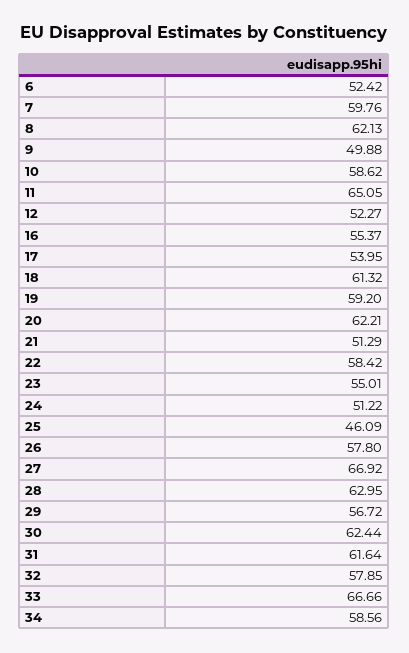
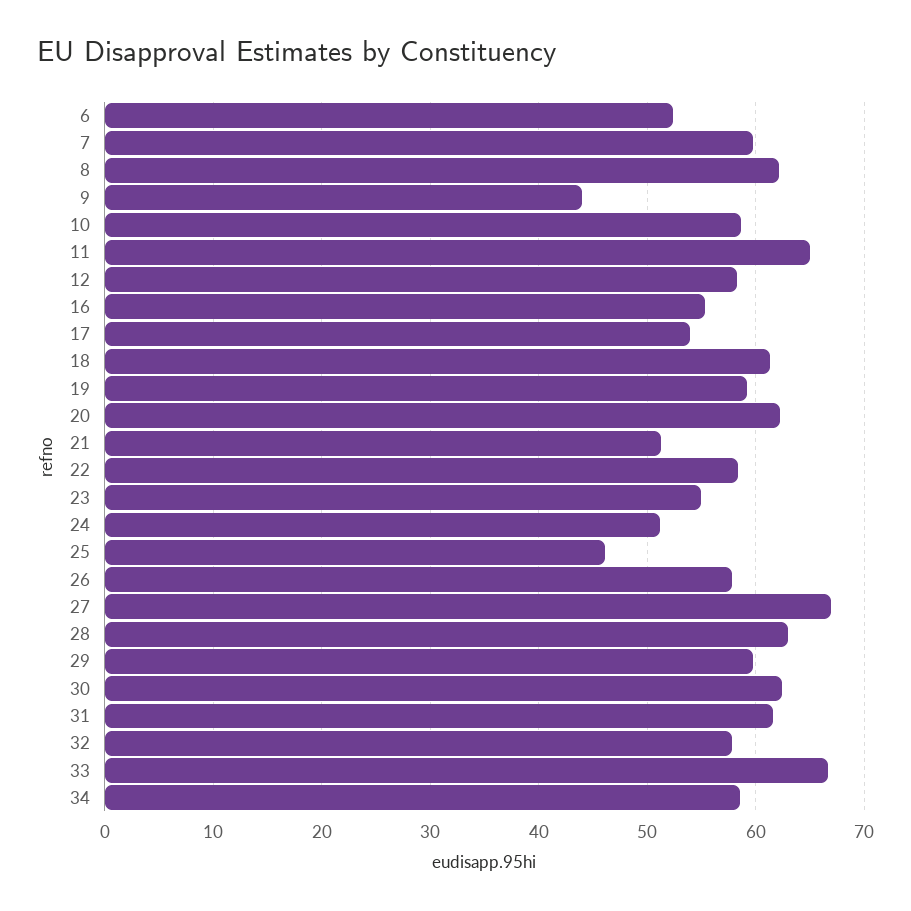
9: 49.88 -> 44
12: 52.27 -> 58
29: 56.72 -> 60

